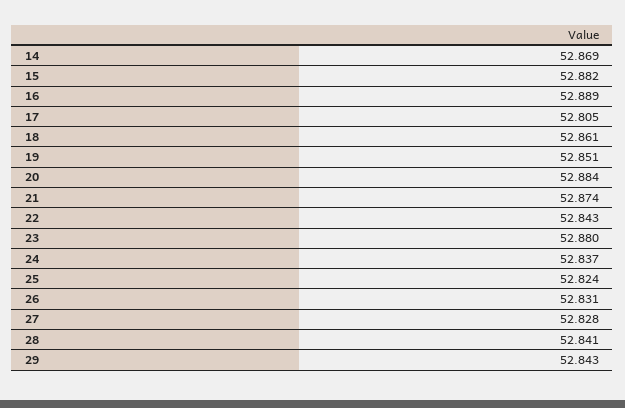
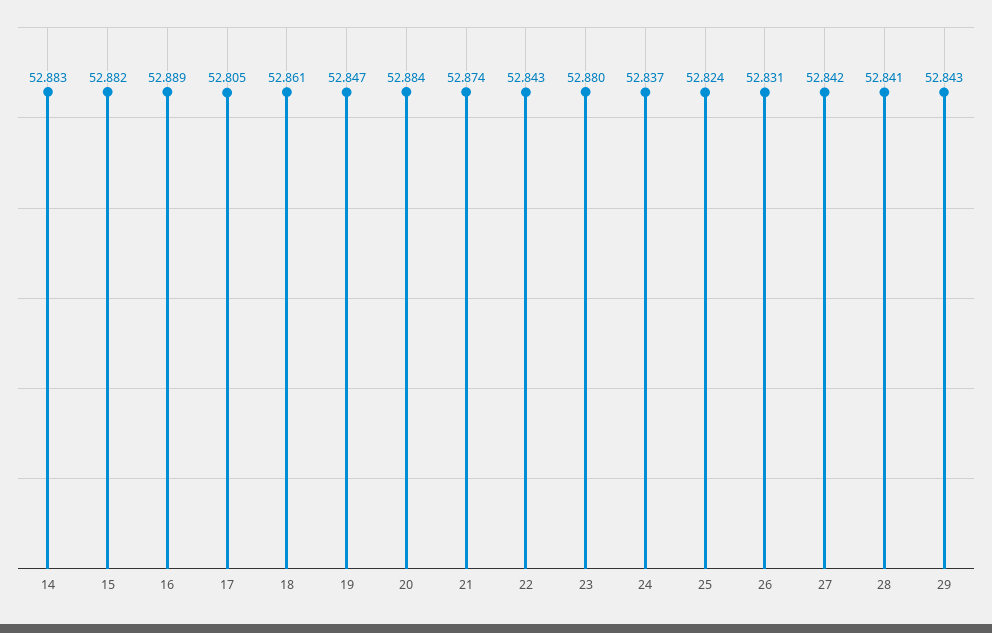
14: 52.869 -> 52.883
19: 52.851 -> 52.847
27: 52.828 -> 52.842

